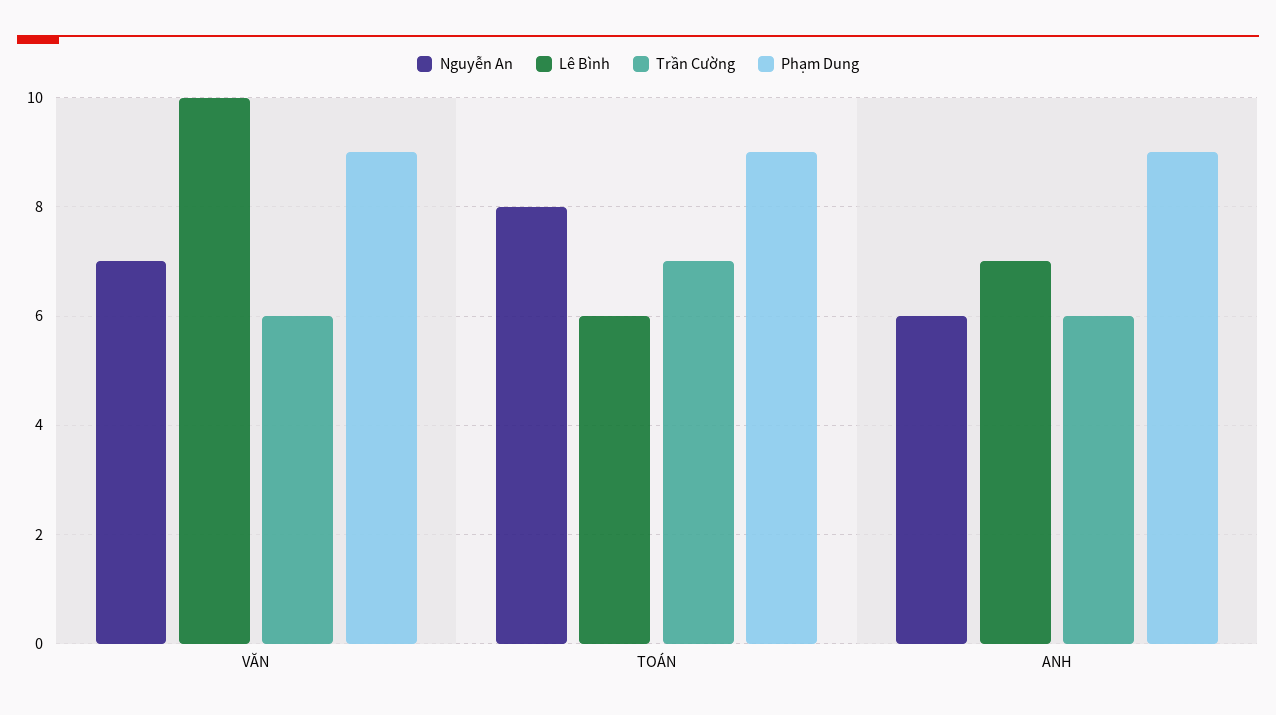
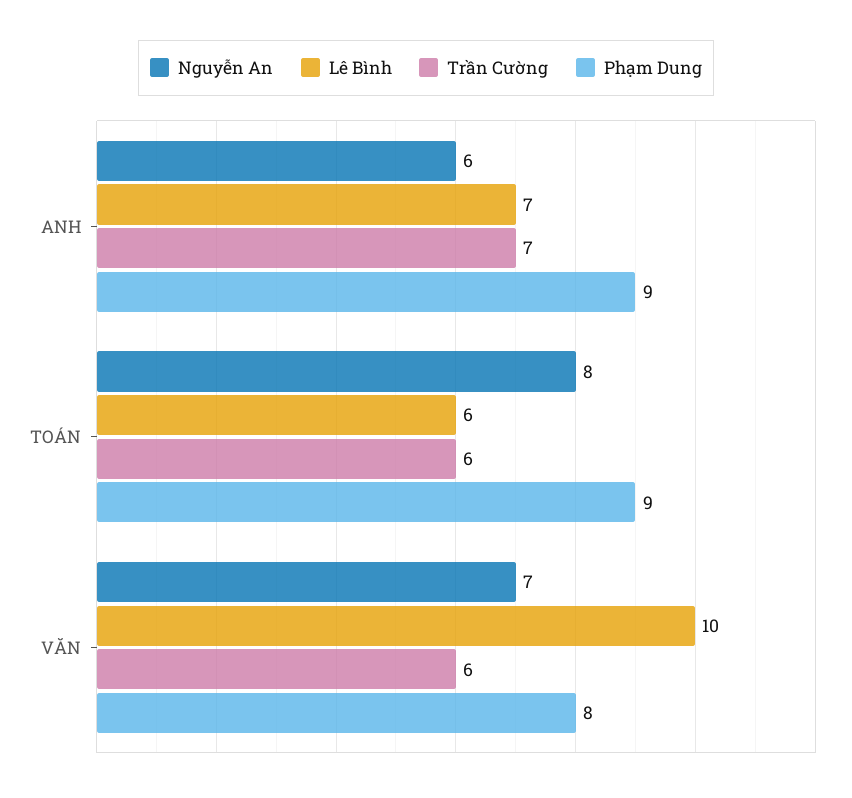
Phạm Dung, VĂN: 9 -> 8
Trần Cường, TOÁN: 7 -> 6
Trần Cường, ANH: 6 -> 7

